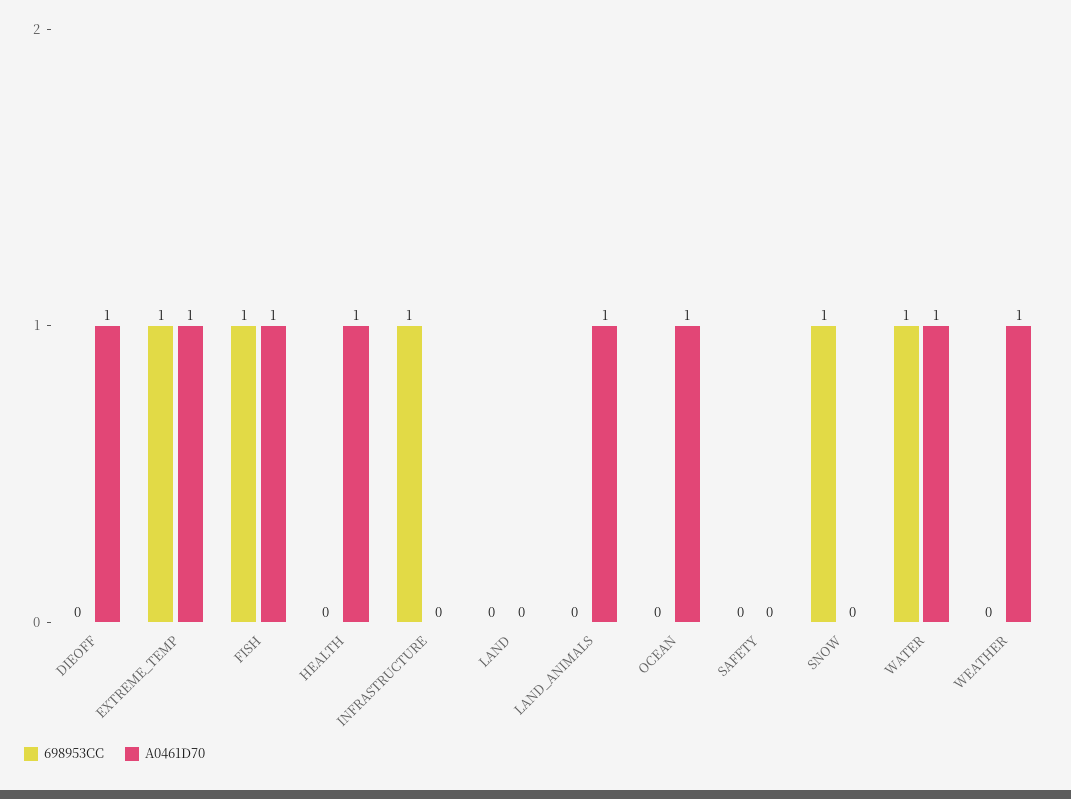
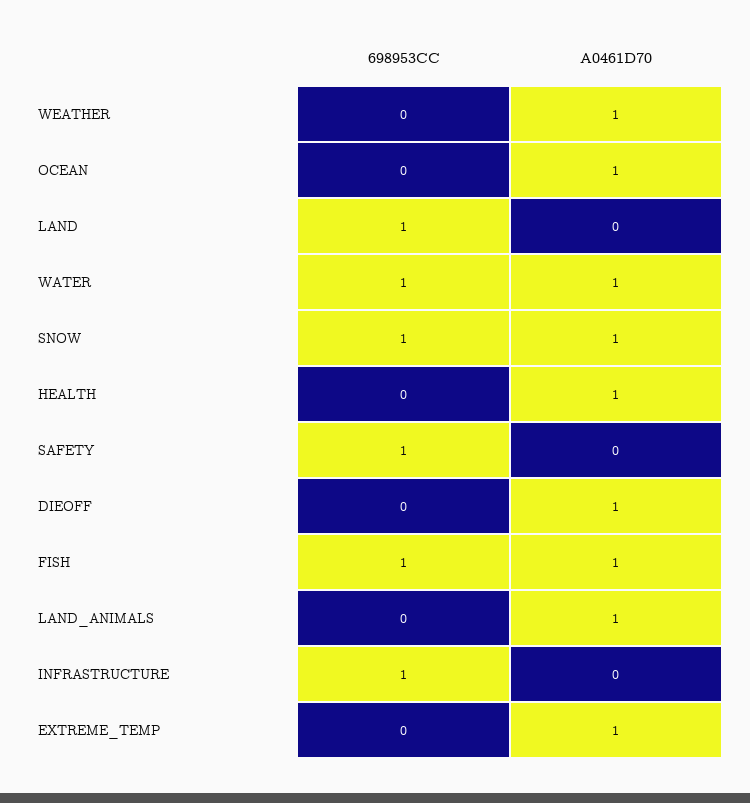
698953CC, EXTREME_TEMP: 1 -> 0
698953CC, LAND: 0 -> 1
698953CC, SAFETY: 0 -> 1
A0461D70, SNOW: 0 -> 1

